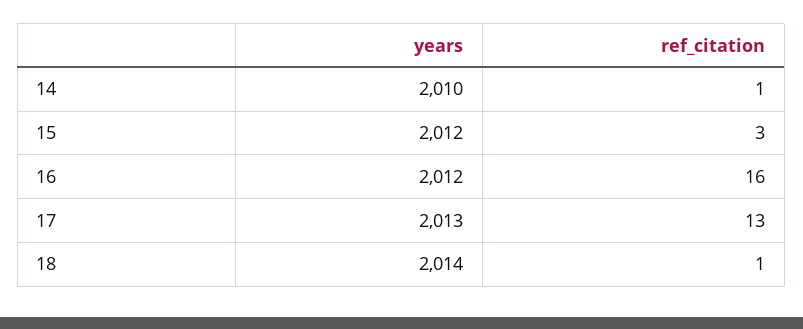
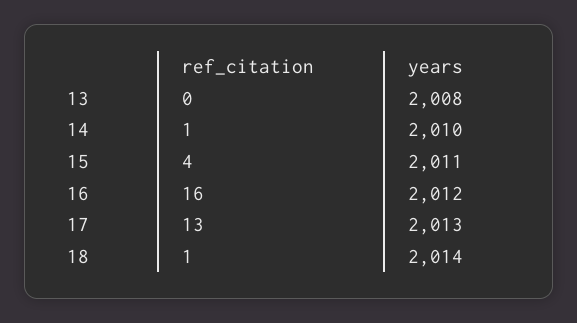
years, 15: 2012 -> 2011
ref_citation, 15: 3 -> 4
ref_citation, 13: none -> 0
years, 13: none -> 2008

